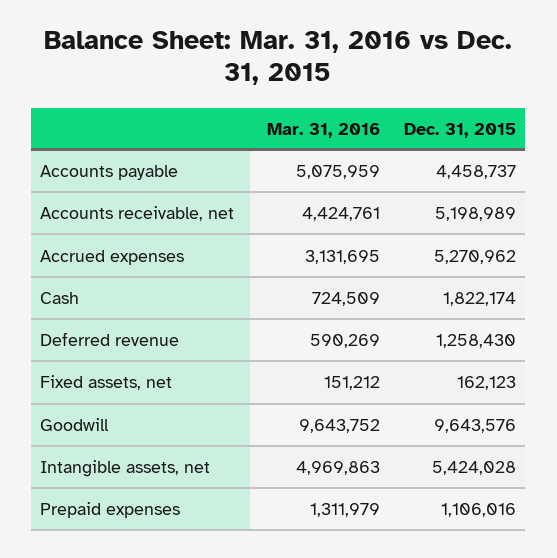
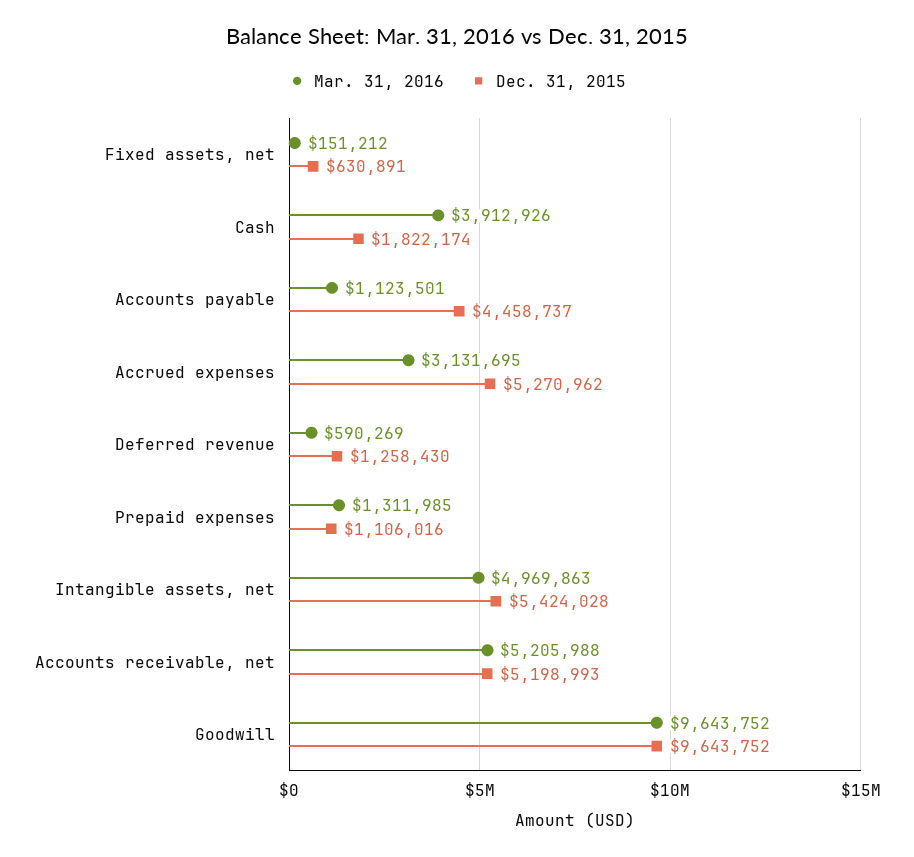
Mar. 31, 2016, Accounts payable: 5075959 -> 1123501
Mar. 31, 2016, Accounts receivable, net: 4424761 -> 5205988
Dec. 31, 2015, Accounts receivable, net: 5198989 -> 5198993
Mar. 31, 2016, Cash: 724509 -> 3912926
Dec. 31, 2015, Fixed assets, net: 162123 -> 630891
Dec. 31, 2015, Goodwill: 9643576 -> 9643752
Mar. 31, 2016, Prepaid expenses: 1311979 -> 1311985

